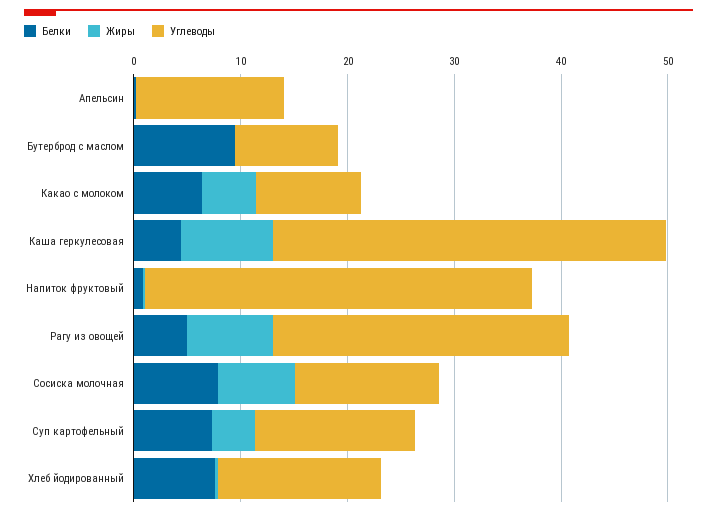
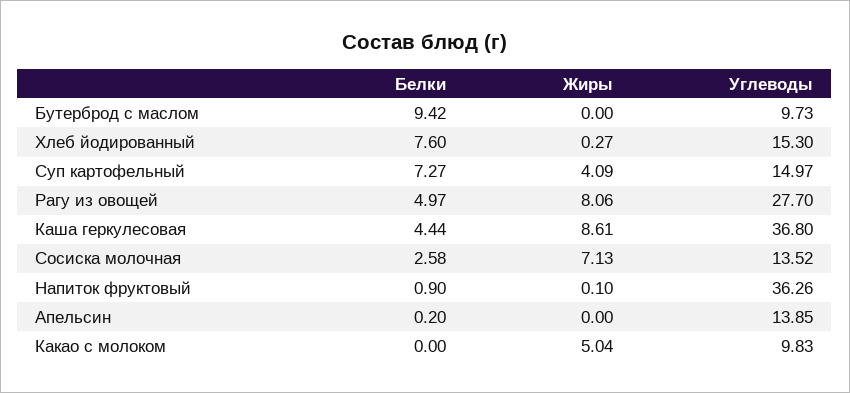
Белки, Какао с молоком: 6 -> 0
Белки, Сосиска молочная: 8 -> 2.58

